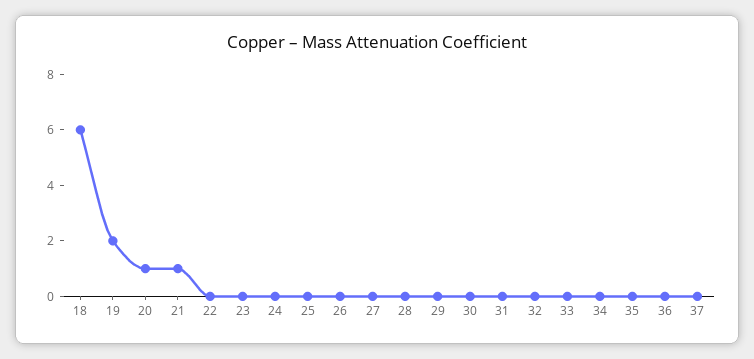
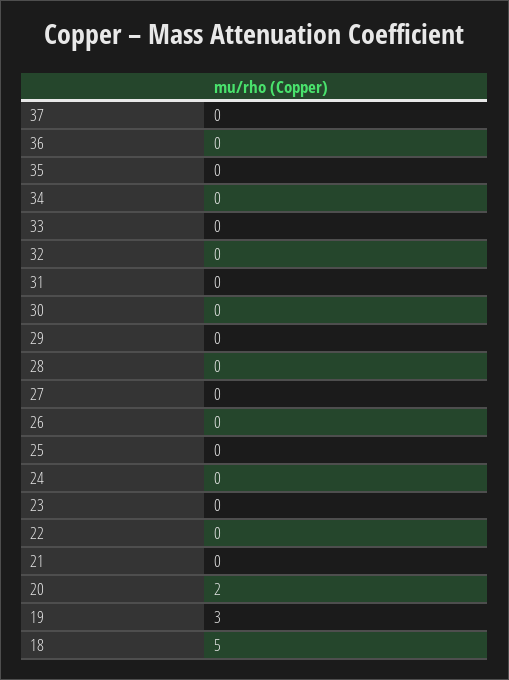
18: 6 -> 5
19: 2 -> 3
20: 1 -> 2
21: 1 -> 0

